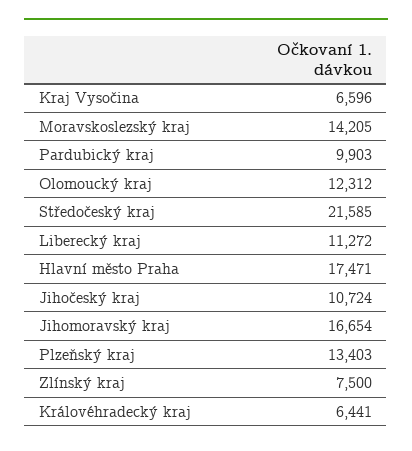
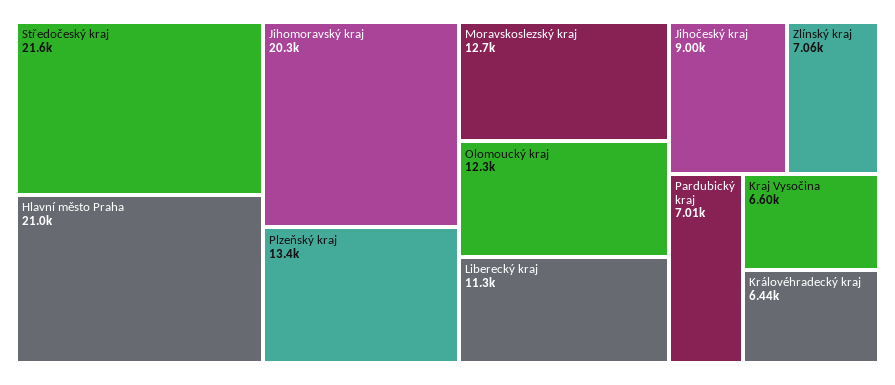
Moravskoslezský kraj: 14205 -> 12700
Pardubický kraj: 9903 -> 7010
Hlavní město Praha: 17471 -> 21000
Jihočeský kraj: 10724 -> 9000
Jihomoravský kraj: 16654 -> 20300
Zlínský kraj: 7500 -> 7060

